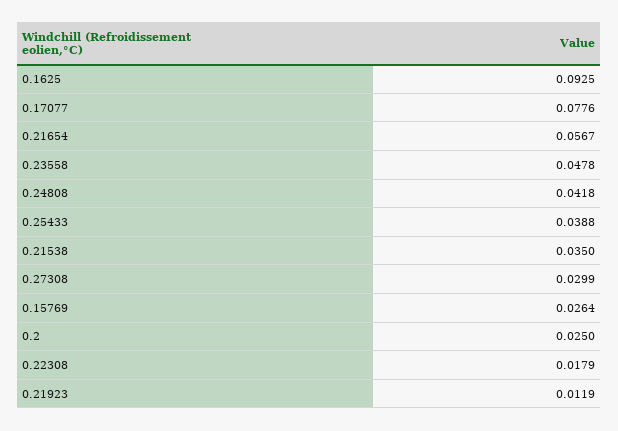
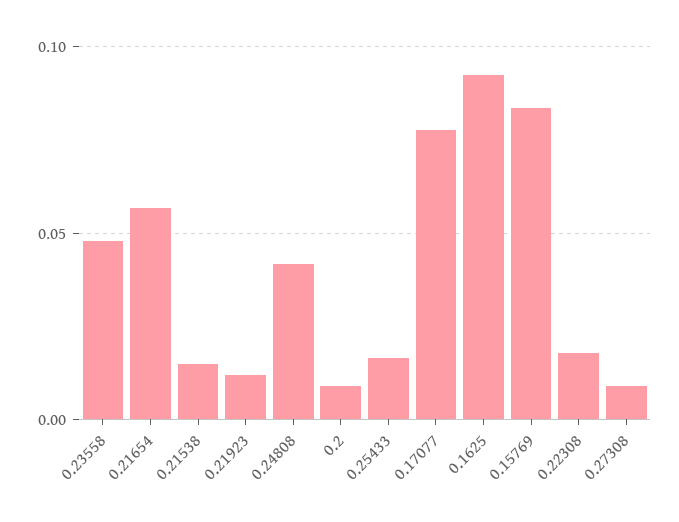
0.25433: 0.0388 -> 0.015
0.21538: 0.035 -> 0.015
0.27308: 0.0299 -> 0.01
0.15769: 0.0264 -> 0.085
0.2: 0.025 -> 0.01

